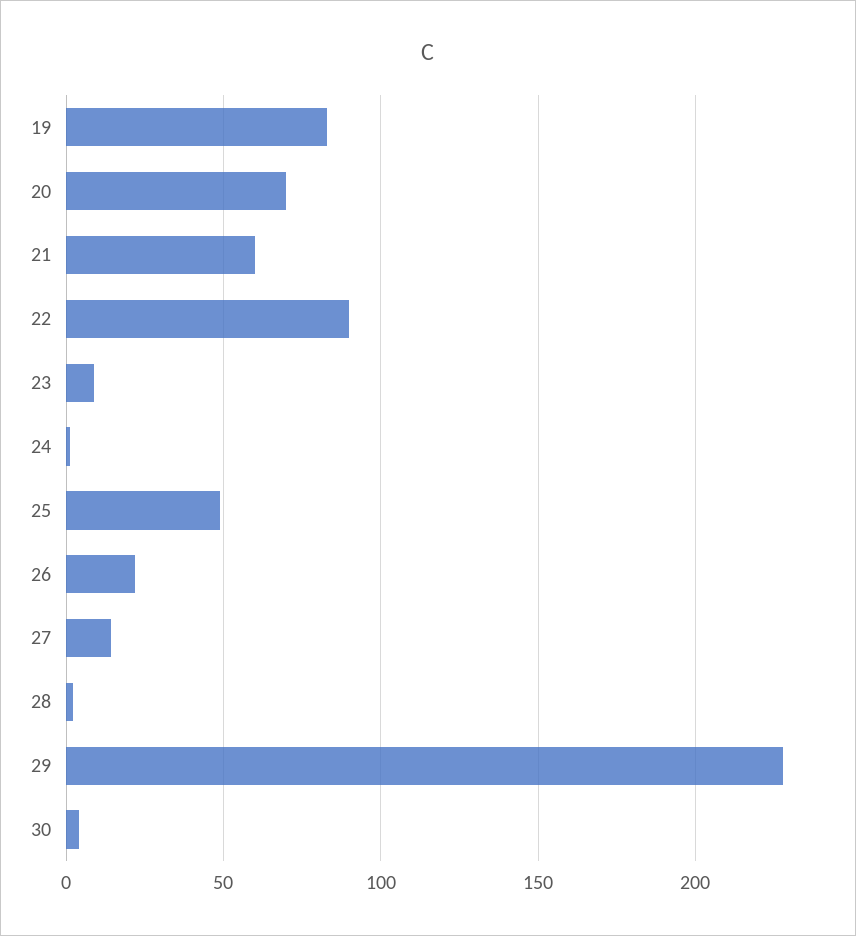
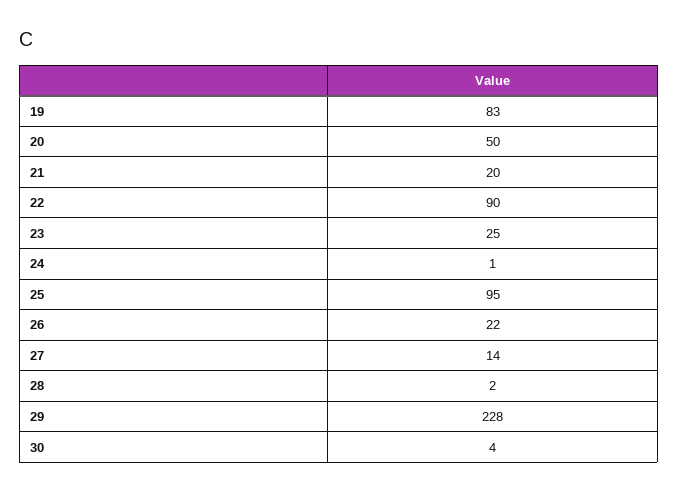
20: 70 -> 50
21: 60 -> 20
23: 10 -> 25
25: 50 -> 95

